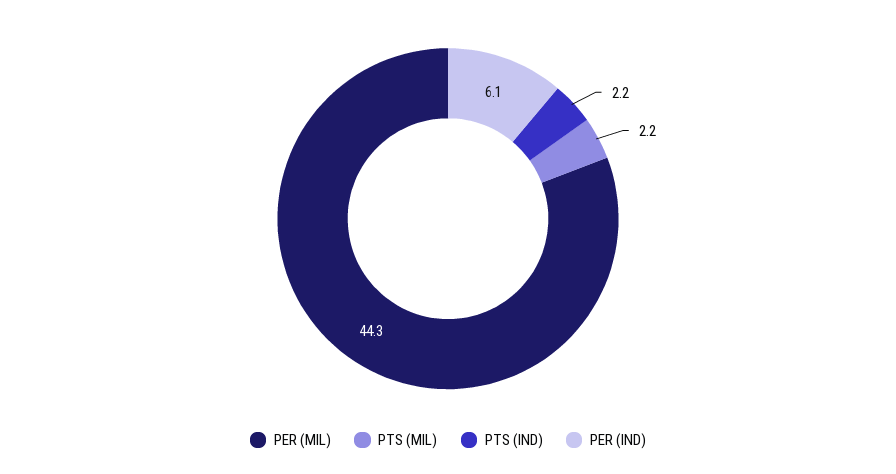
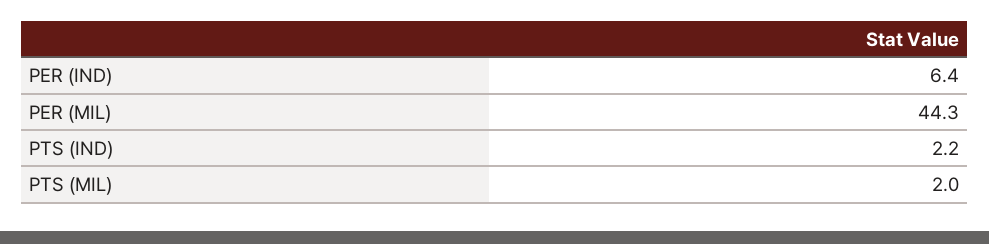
PTS (MIL): 2.2 -> 2
PER (IND): 6.1 -> 6.4

